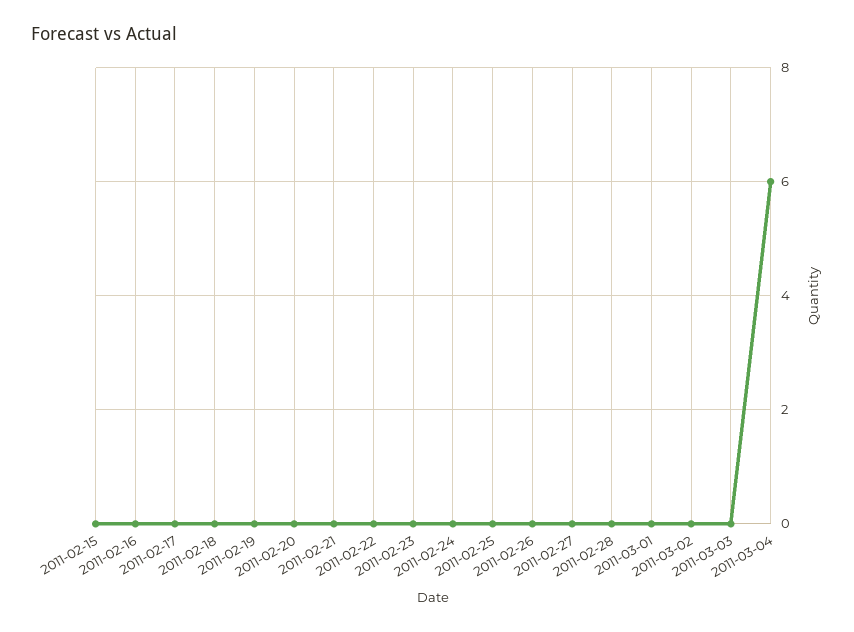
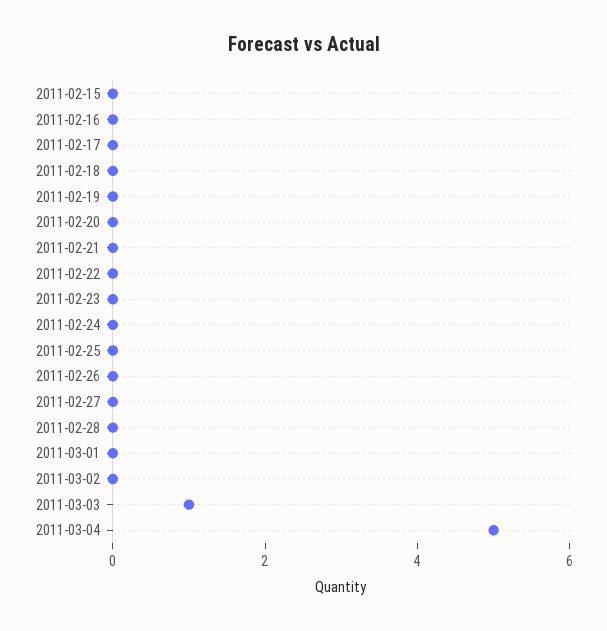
2011-03-03: 0 -> 1
2011-03-04: 6 -> 5

